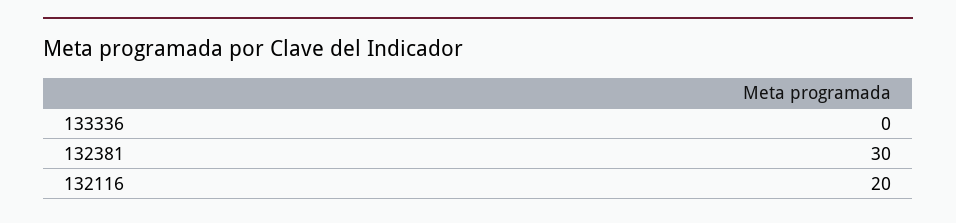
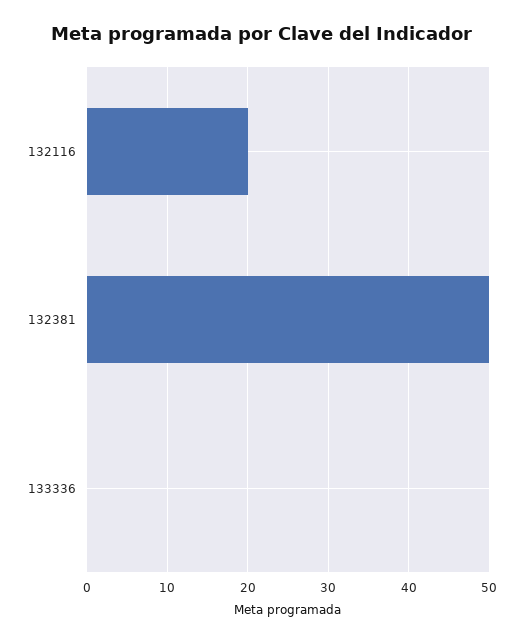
132381: 30 -> 50

